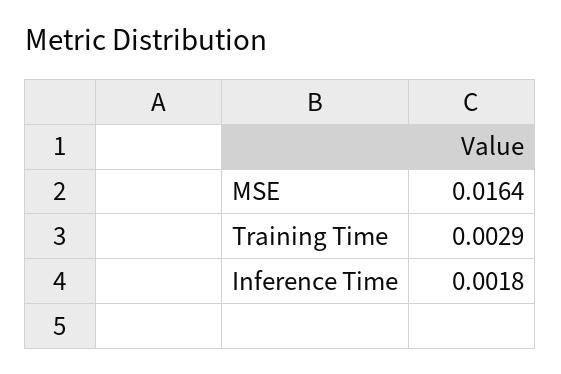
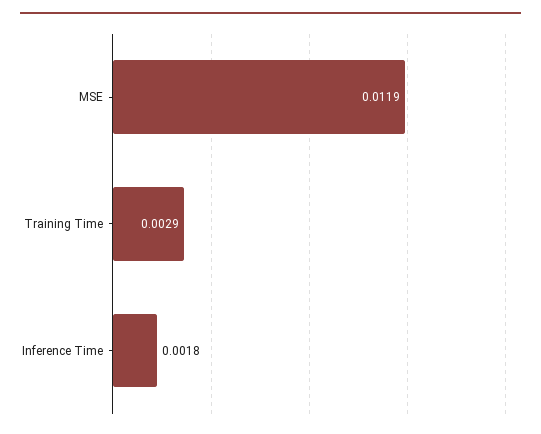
MSE: 0.0164 -> 0.0119

